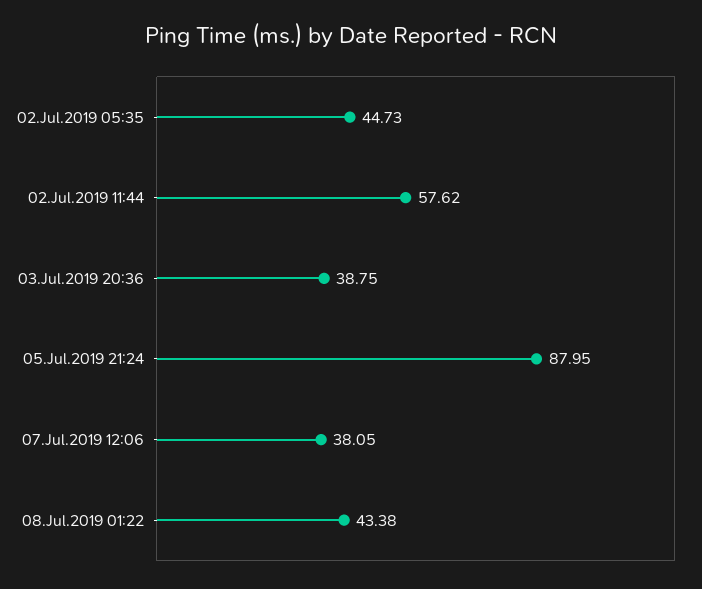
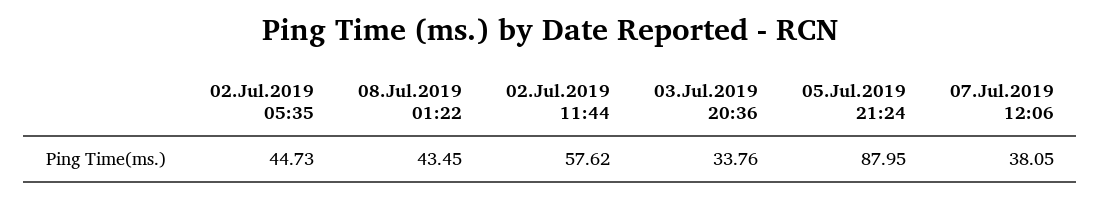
03.Jul.2019 20:36: 38.75 -> 33.76
08.Jul.2019 01:22: 43.38 -> 43.45

